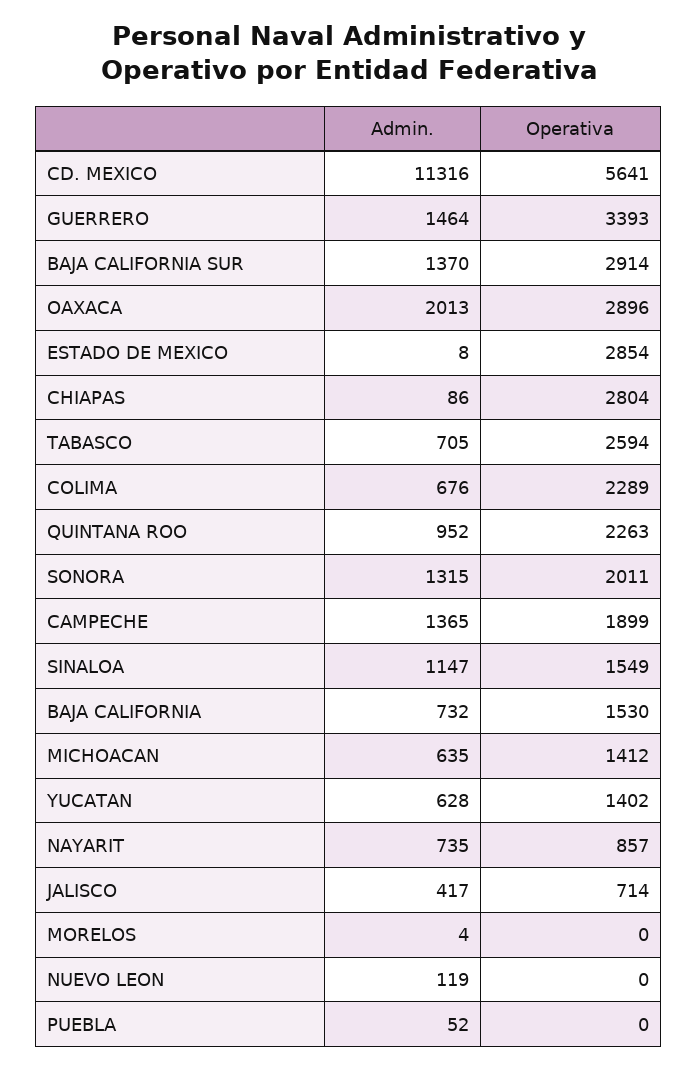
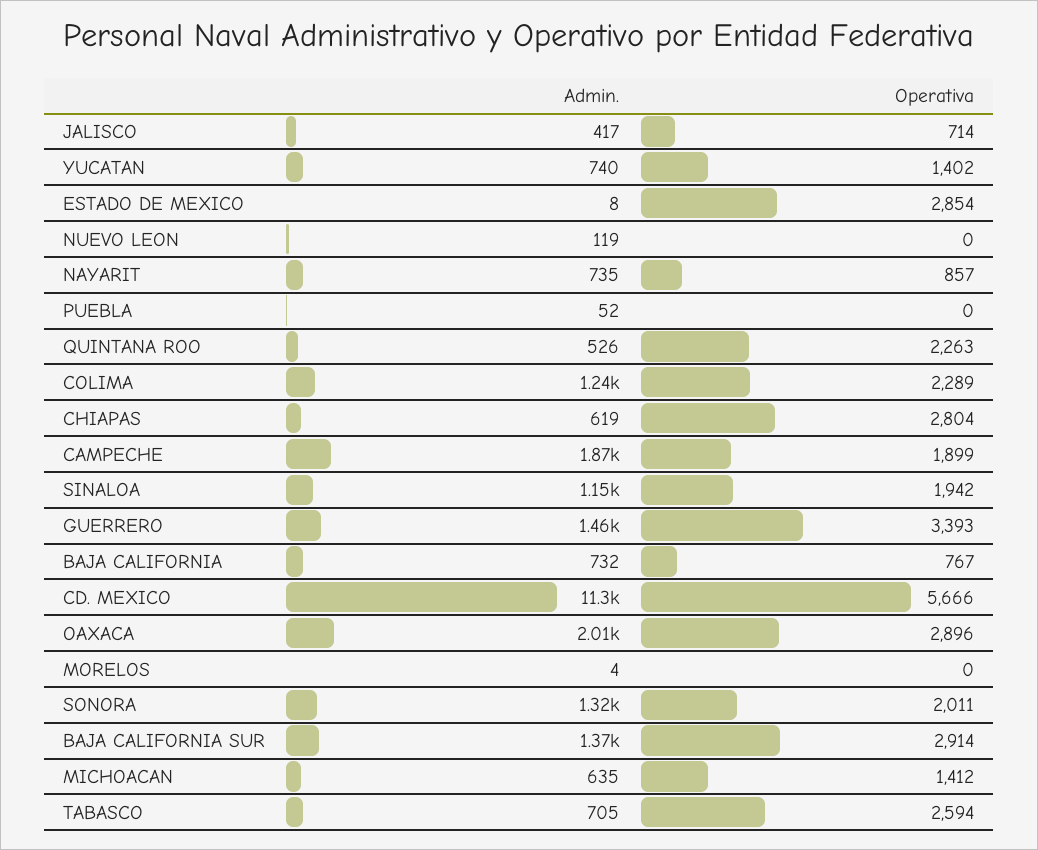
Operativa, CD. MEXICO: 5641 -> 5666
Admin., CHIAPAS: 86 -> 619
Admin., COLIMA: 676 -> 1240
Admin., QUINTANA ROO: 952 -> 526
Admin., CAMPECHE: 1365 -> 1870
Operativa, SINALOA: 1549 -> 1942
Operativa, BAJA CALIFORNIA: 1530 -> 767
Admin., YUCATAN: 628 -> 740

